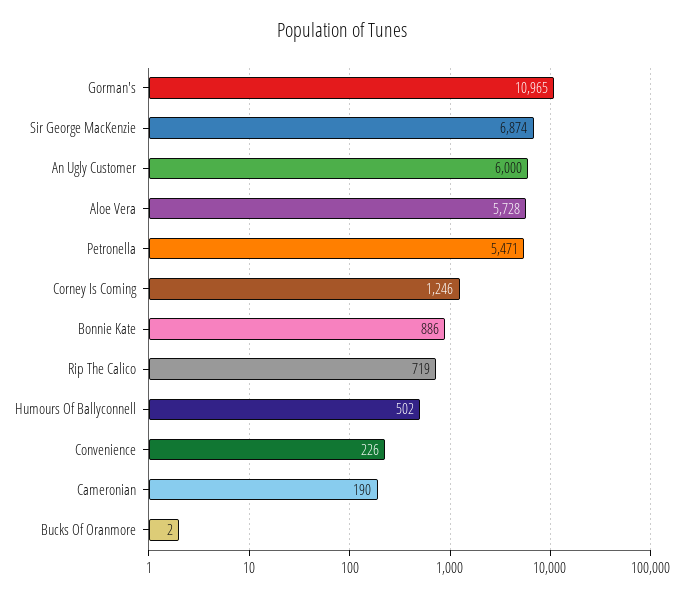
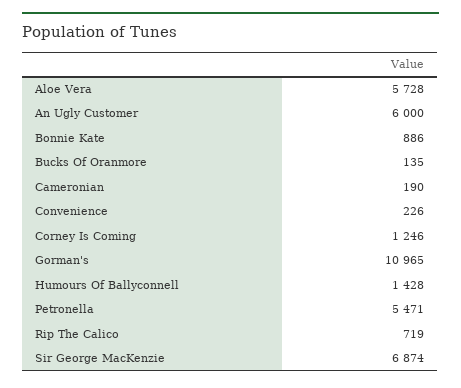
Humours Of Ballyconnell: 502 -> 1428
Bucks Of Oranmore: 2 -> 135

